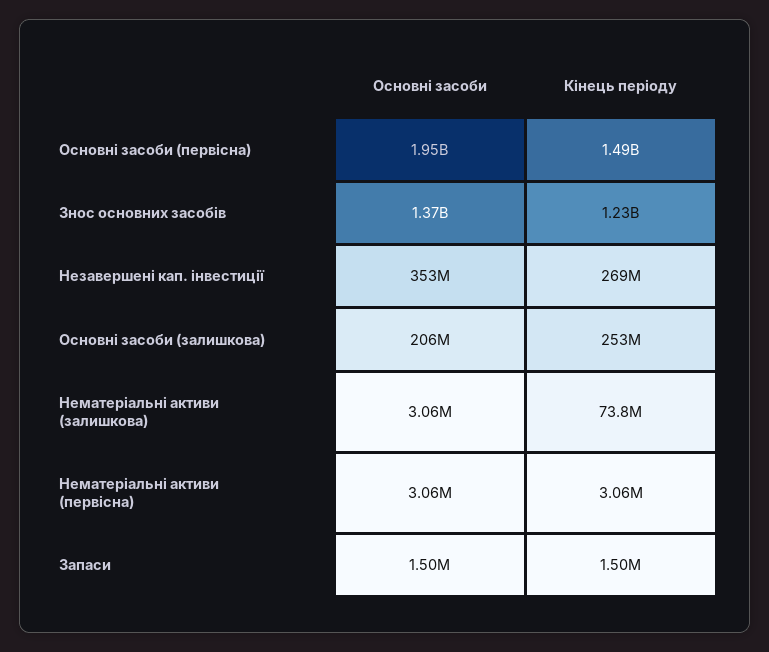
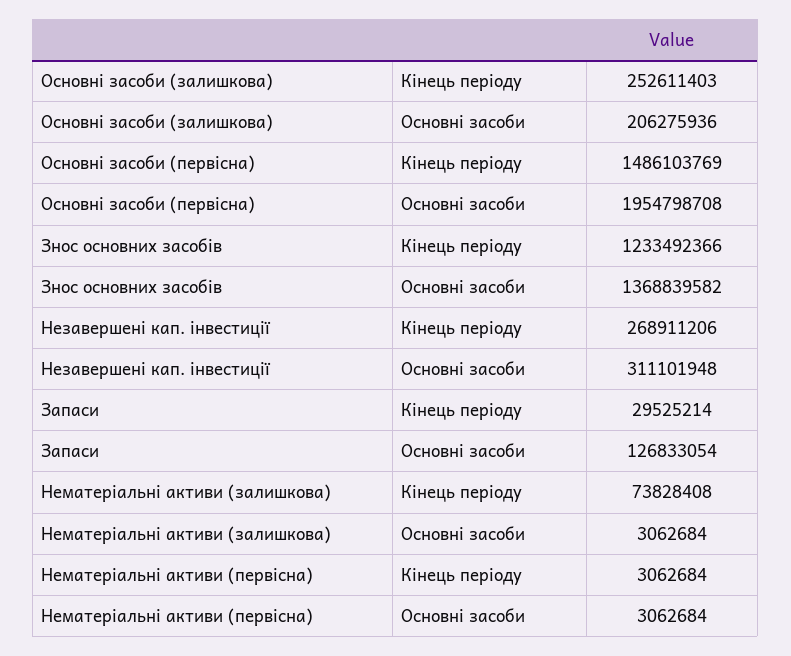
Основні засоби, Незавершені кап. інвестиції: 353000000 -> 311101948
Основні засоби, Запаси: 1500000 -> 126833054
Кінець періоду, Запаси: 1500000 -> 29525214

